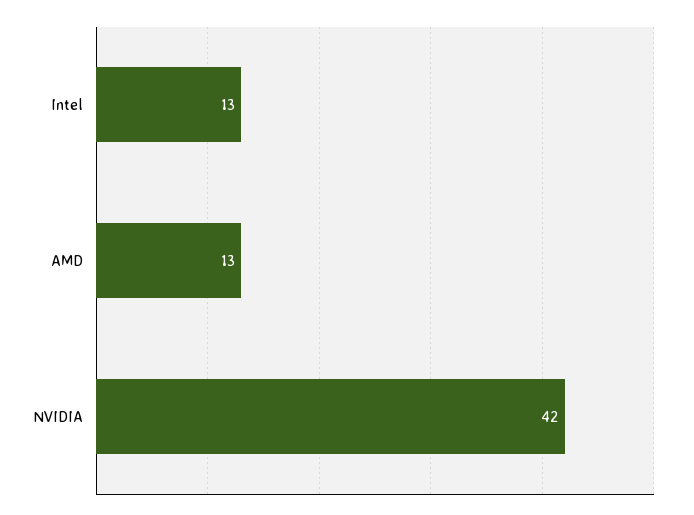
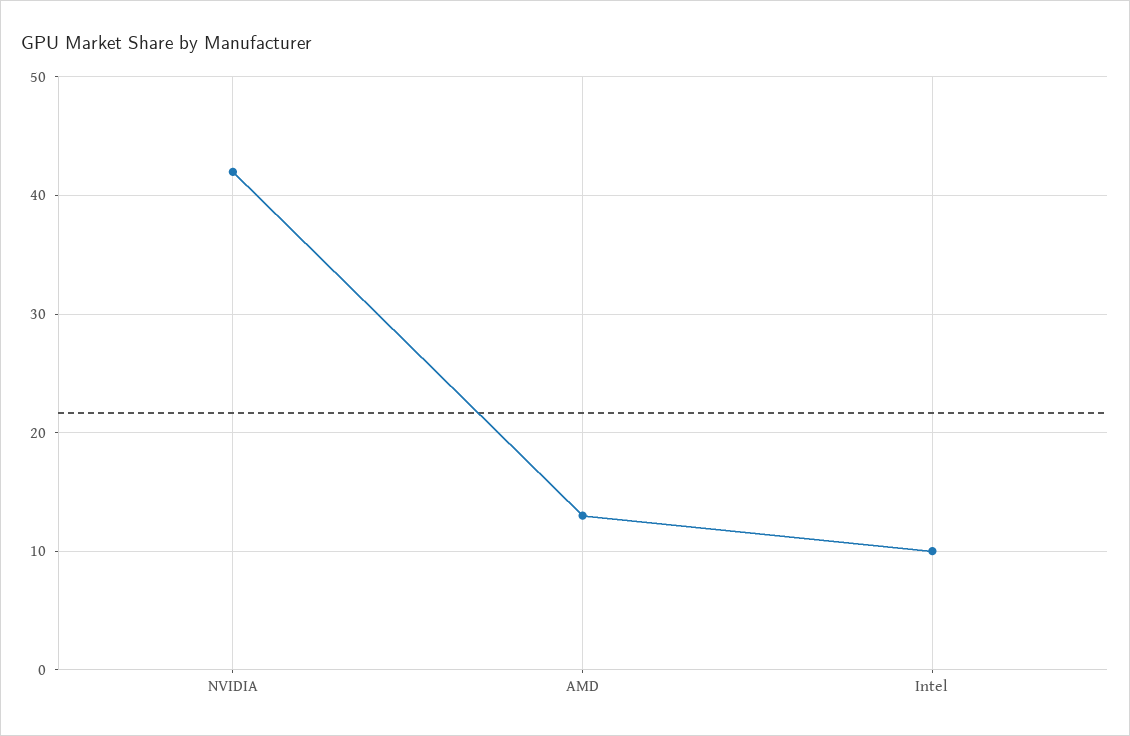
Intel: 13 -> 10

